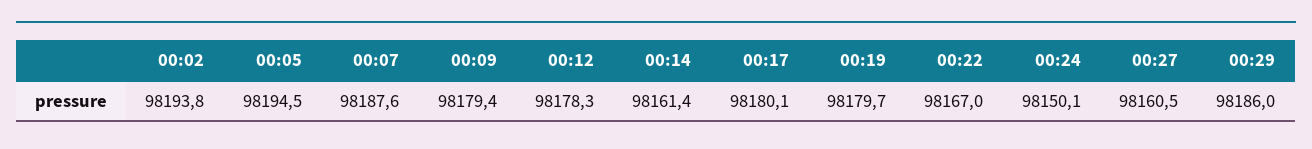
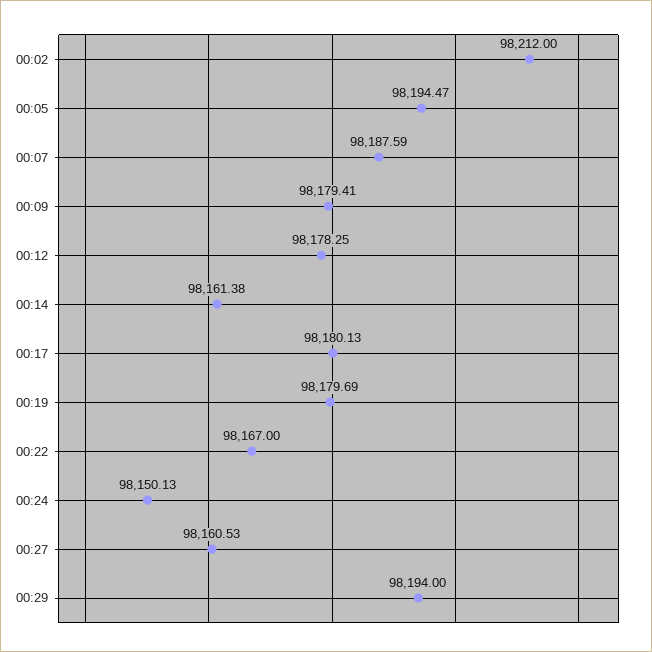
00:02: 98193.8 -> 98212
00:29: 98186 -> 98194

